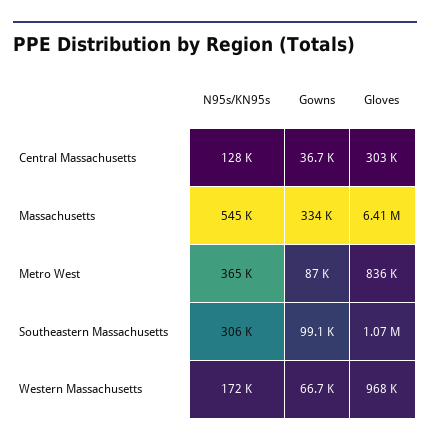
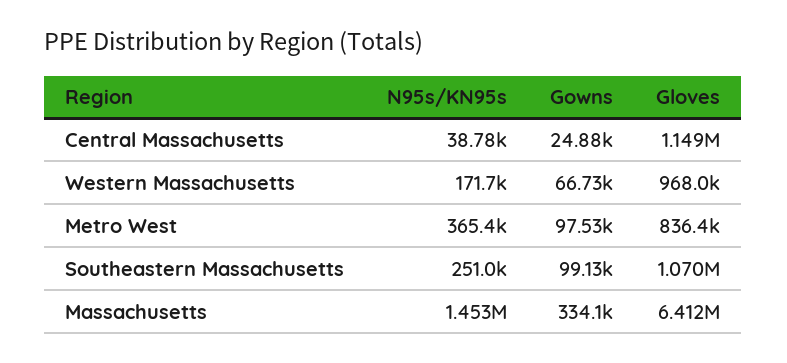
N95s/KN95s, Central Massachusetts: 128000 -> 38780
Gowns, Central Massachusetts: 36700 -> 24880
Gloves, Central Massachusetts: 303000 -> 1149000
N95s/KN95s, Massachusetts: 545000 -> 1453000
Gowns, Metro West: 87000 -> 97530
N95s/KN95s, Southeastern Massachusetts: 306000 -> 251000

